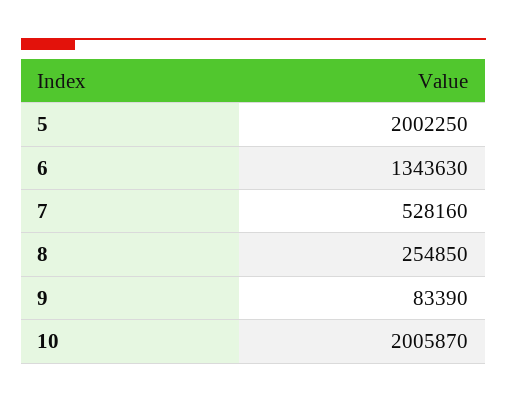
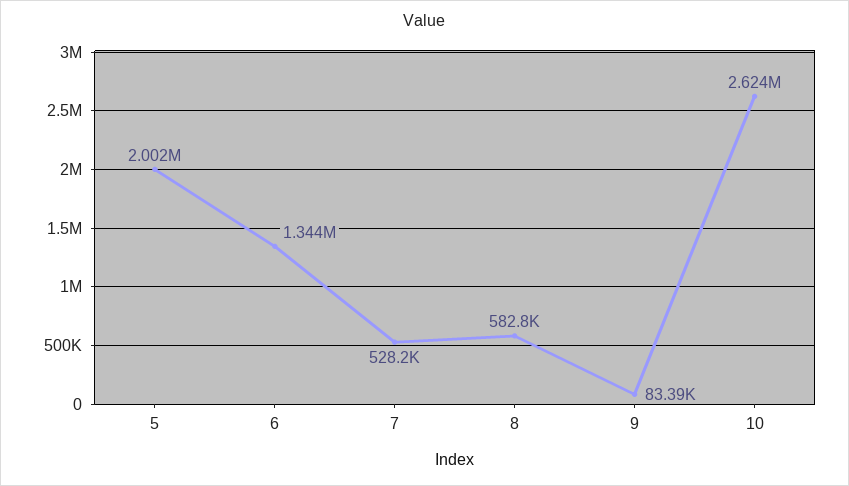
8: 254850 -> 582800
10: 2005870 -> 2624000

